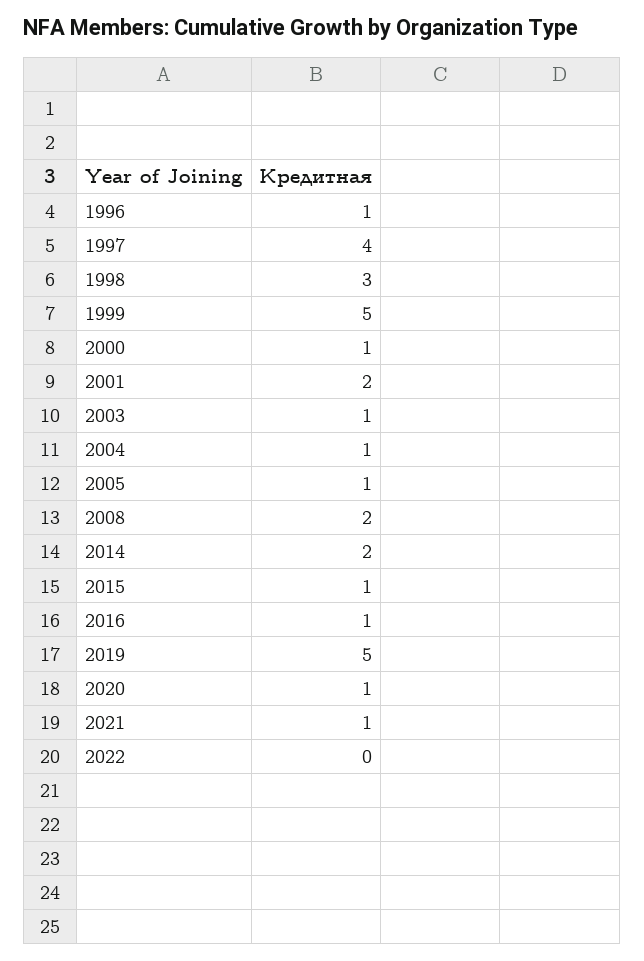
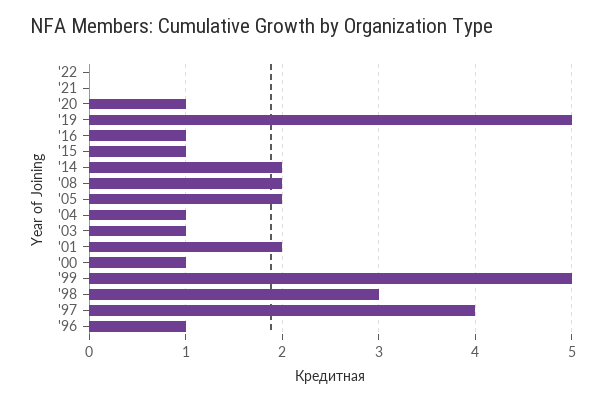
2005: 1 -> 2
2021: 1 -> 0

